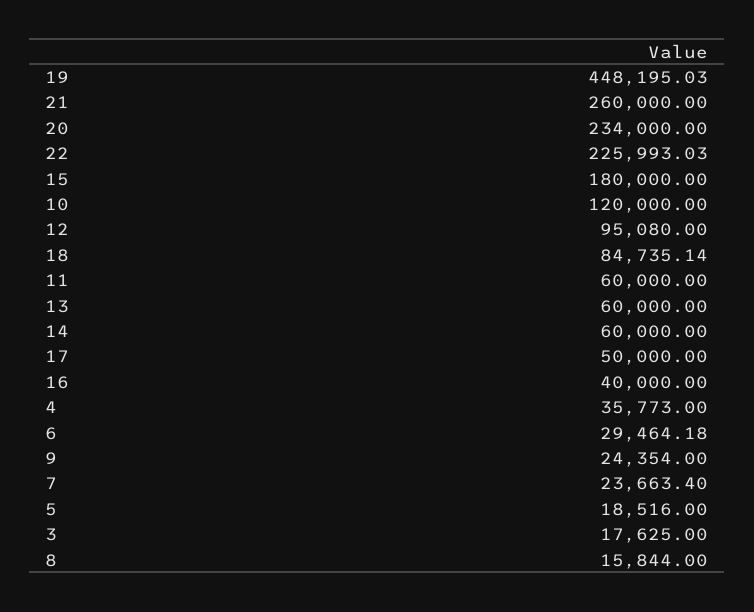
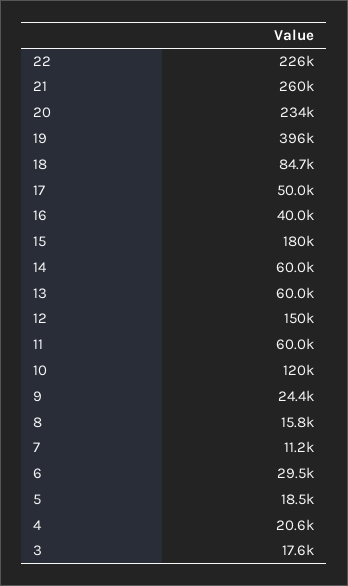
19: 448195.03 -> 396000
12: 95080 -> 150000
4: 35773 -> 20600
7: 23663.4 -> 11200

